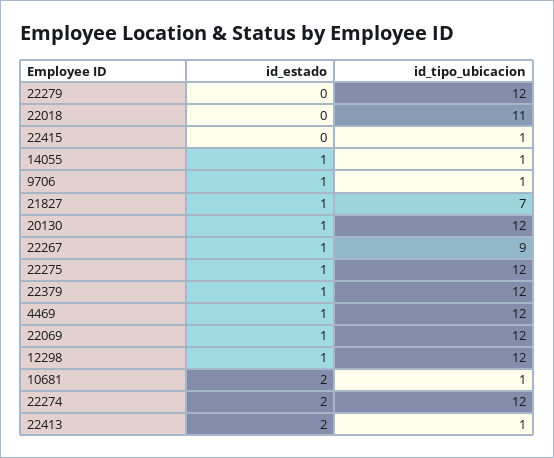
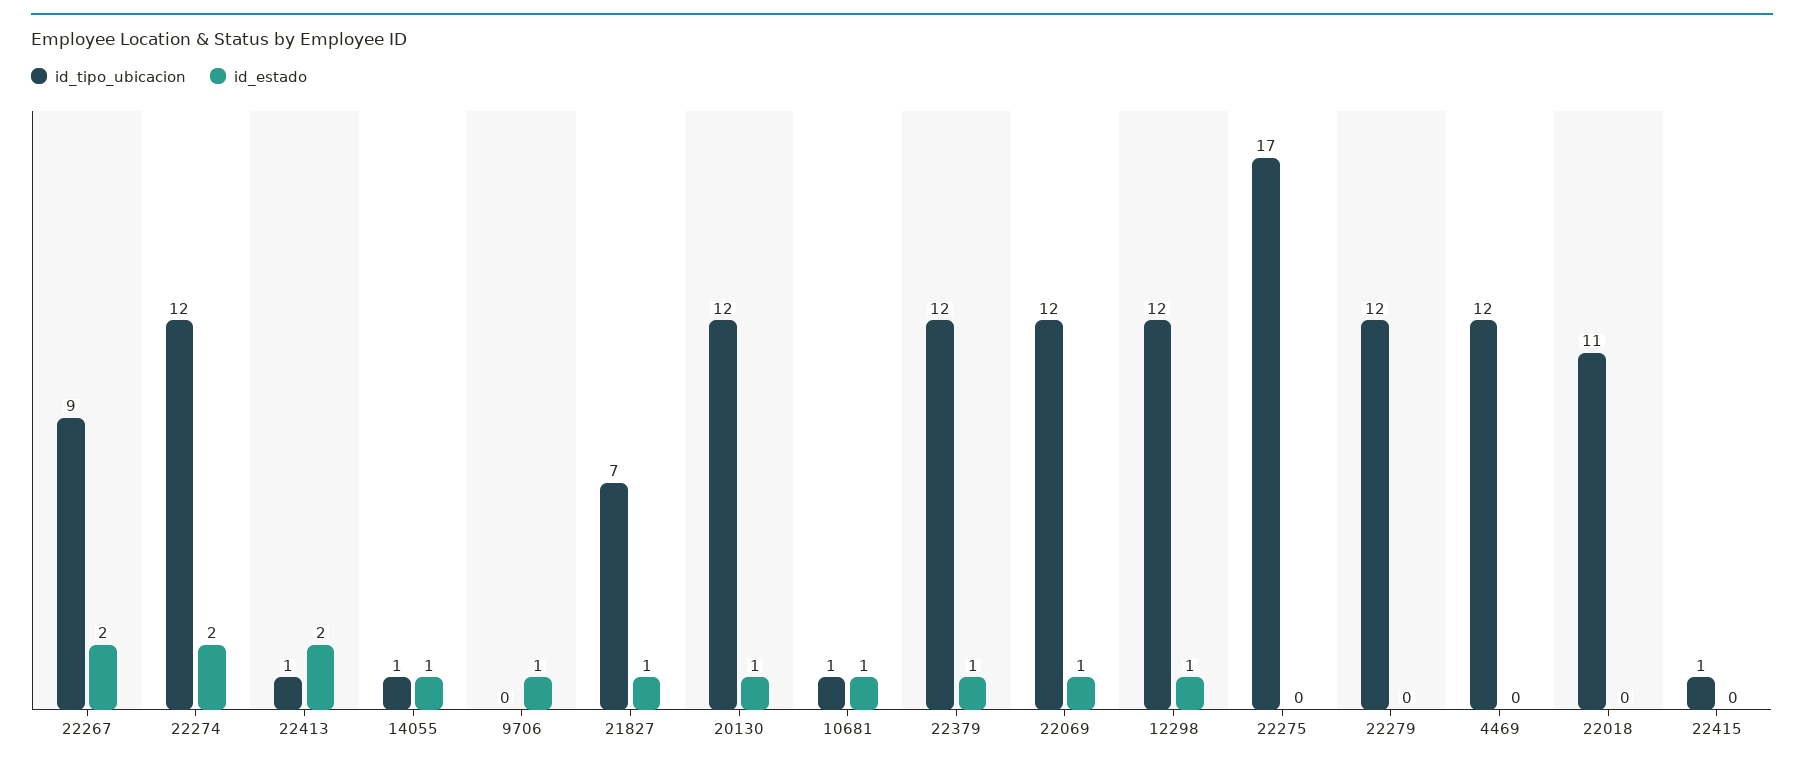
id_tipo_ubicacion, 9706: 1 -> 0
id_estado, 22267: 1 -> 2
id_estado, 22275: 1 -> 0
id_tipo_ubicacion, 22275: 12 -> 17
id_estado, 4469: 1 -> 0
id_estado, 10681: 2 -> 1

